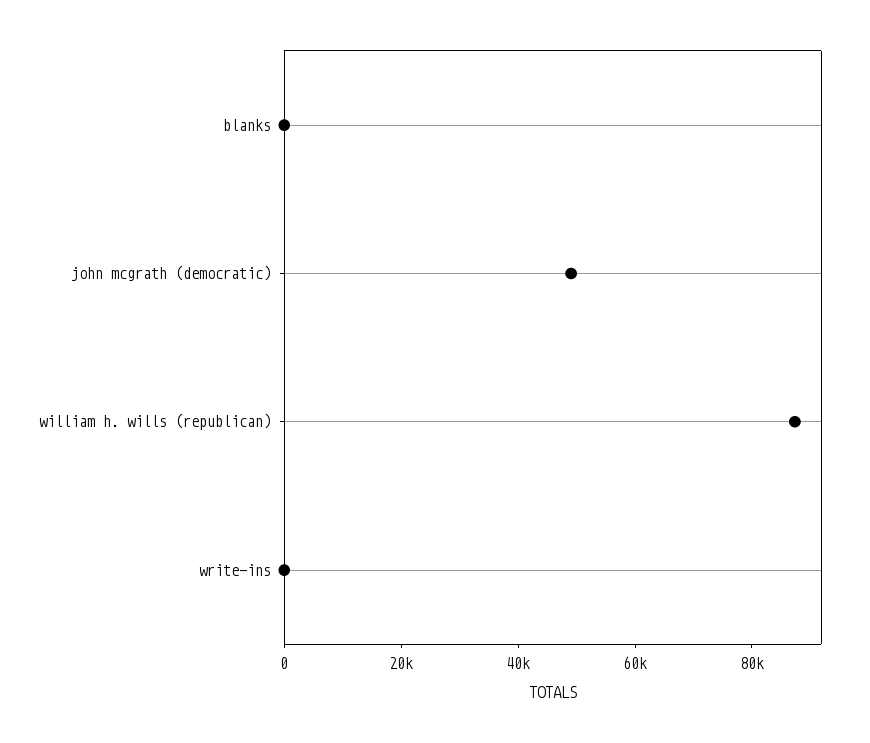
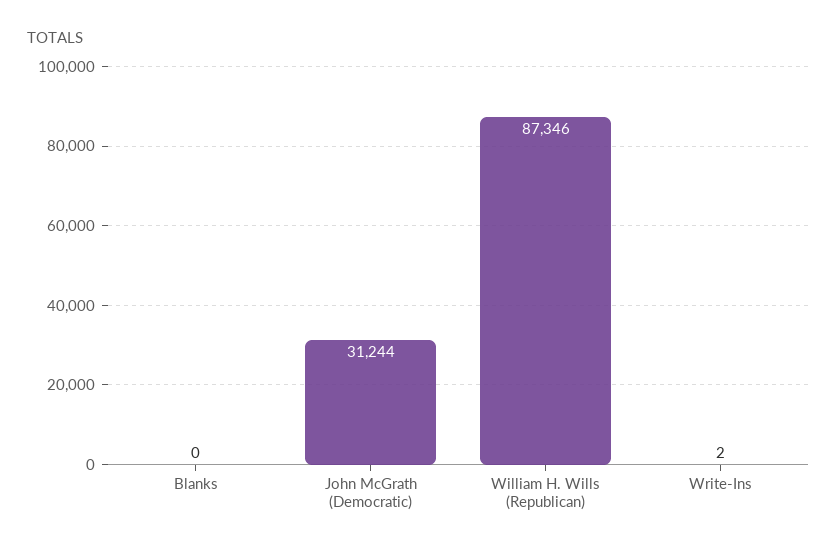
john mcgrath (democratic): 50000 -> 31244

